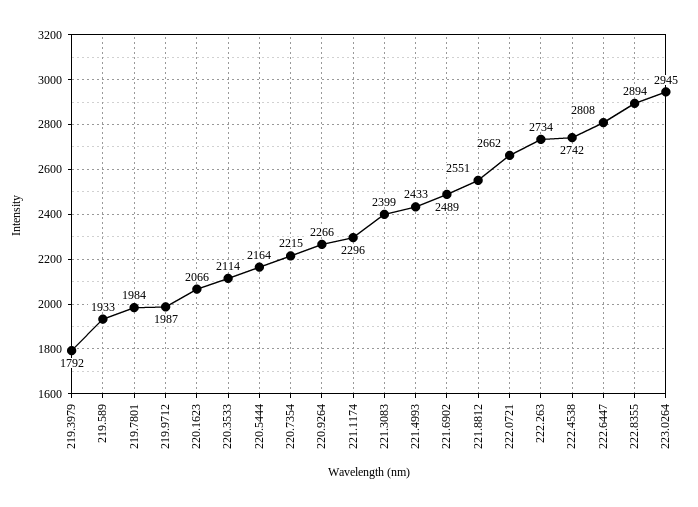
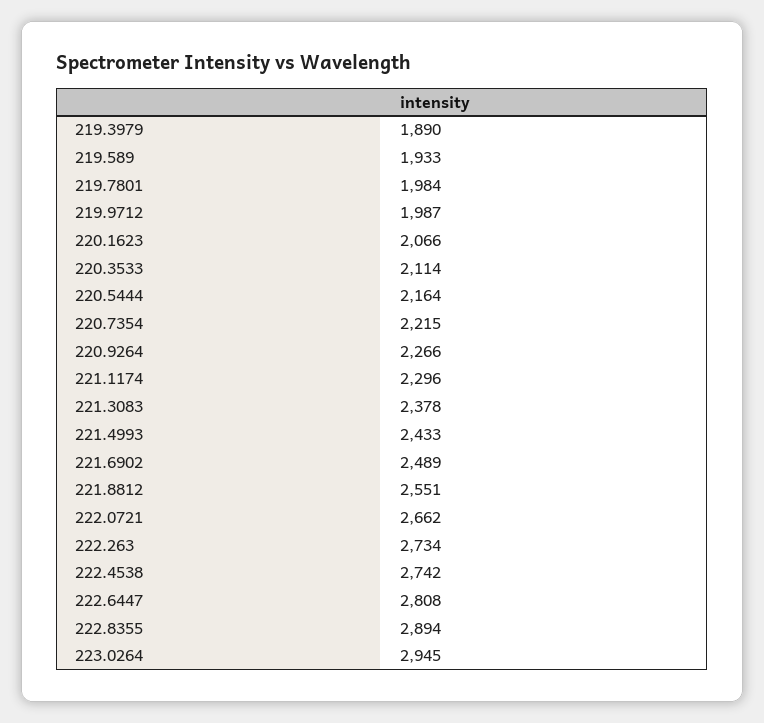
219.3979: 1792 -> 1890
221.3083: 2399 -> 2378

